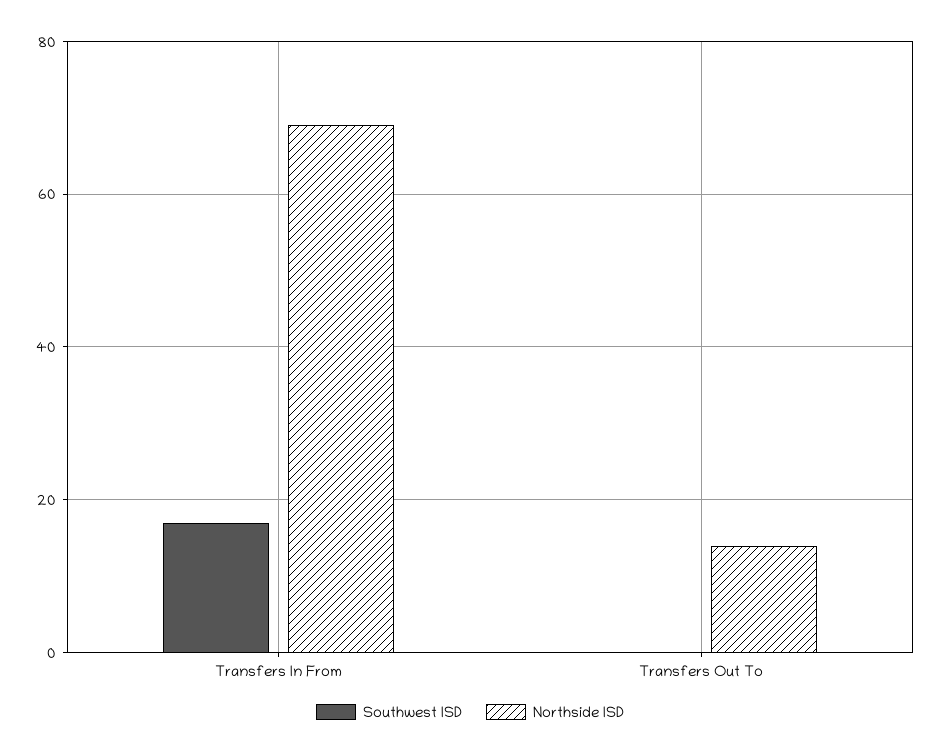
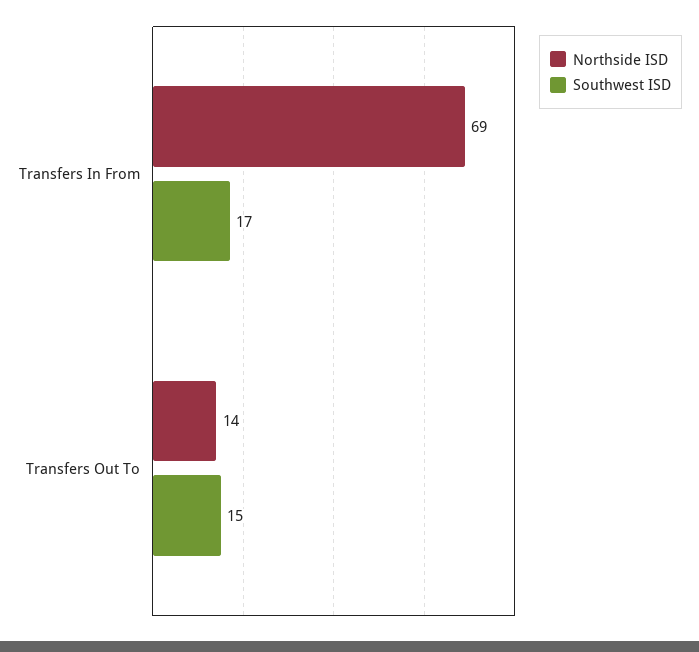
Southwest ISD, Transfers Out To: 0 -> 15

